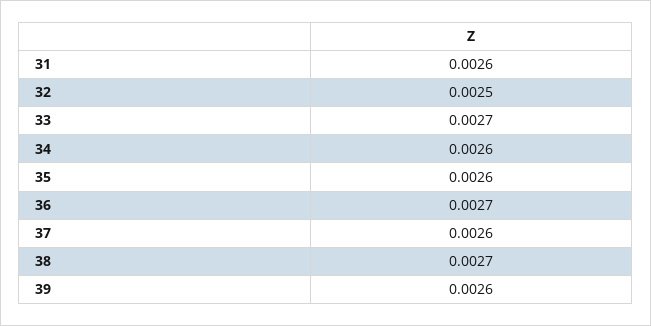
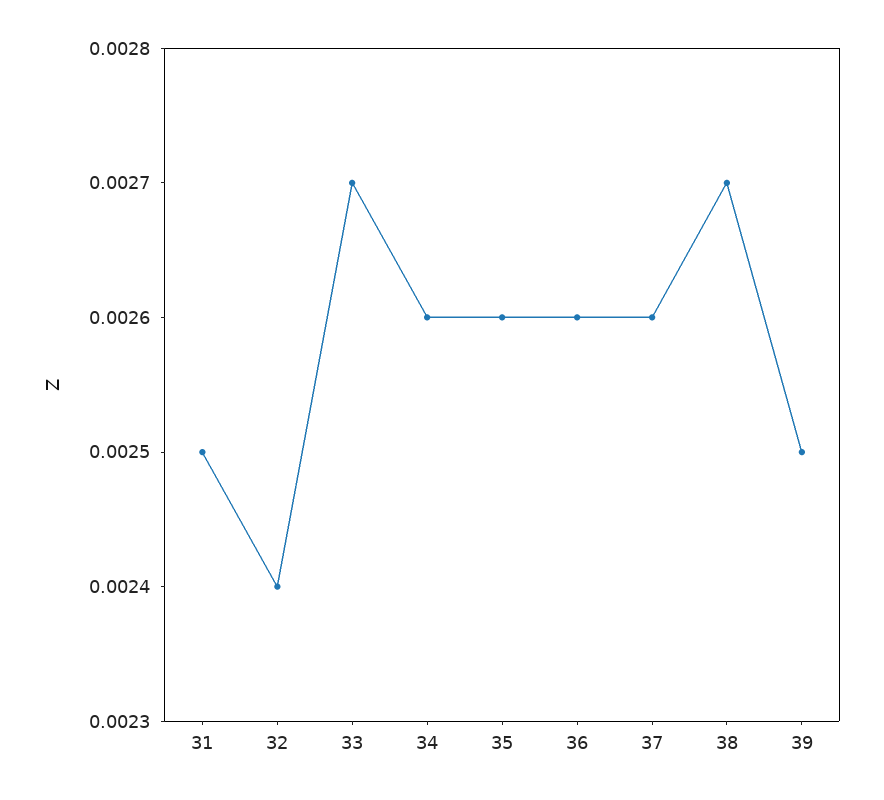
31: 0.0026 -> 0.0025
32: 0.0025 -> 0.0024
36: 0.0027 -> 0.0026
39: 0.0026 -> 0.0025

